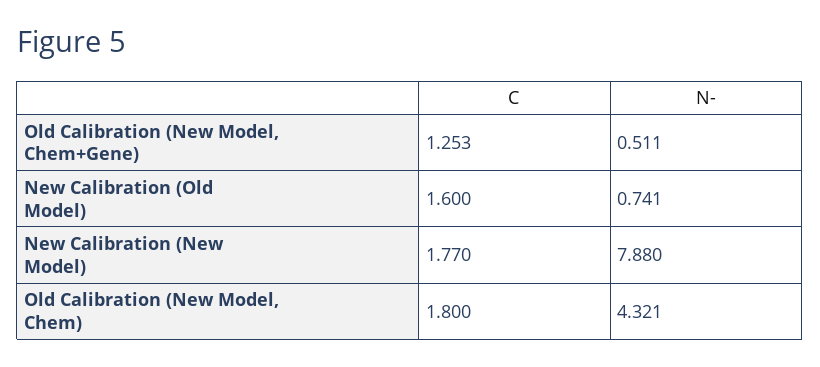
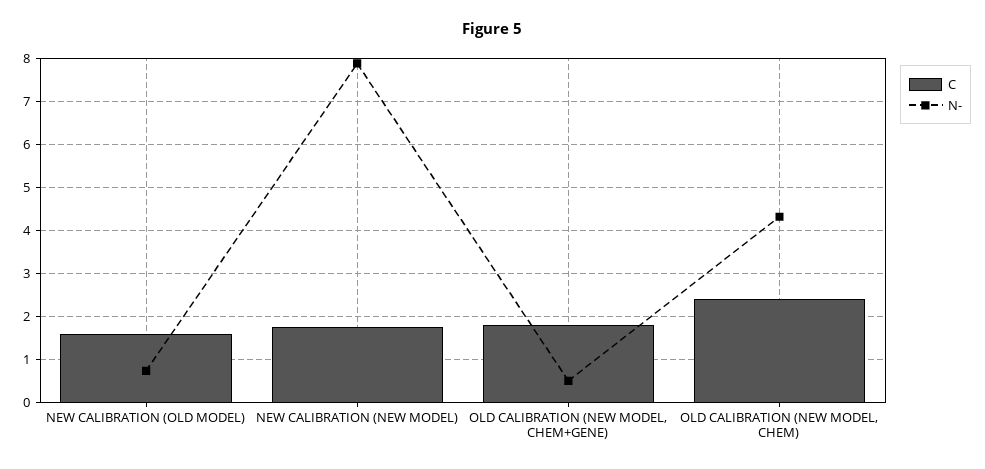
C, Old Calibration (New Model, Chem+Gene): 1.253 -> 1.8
C, Old Calibration (New Model, Chem): 1.8 -> 2.4

